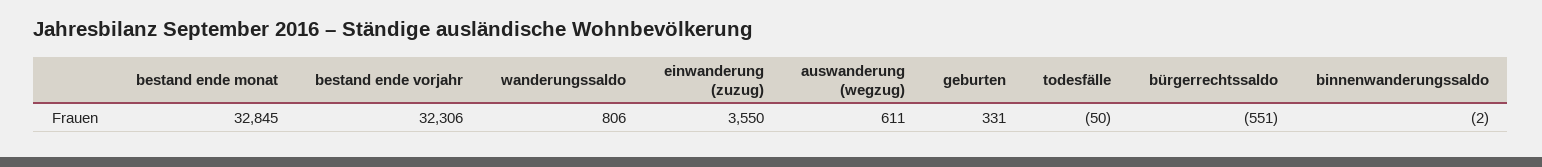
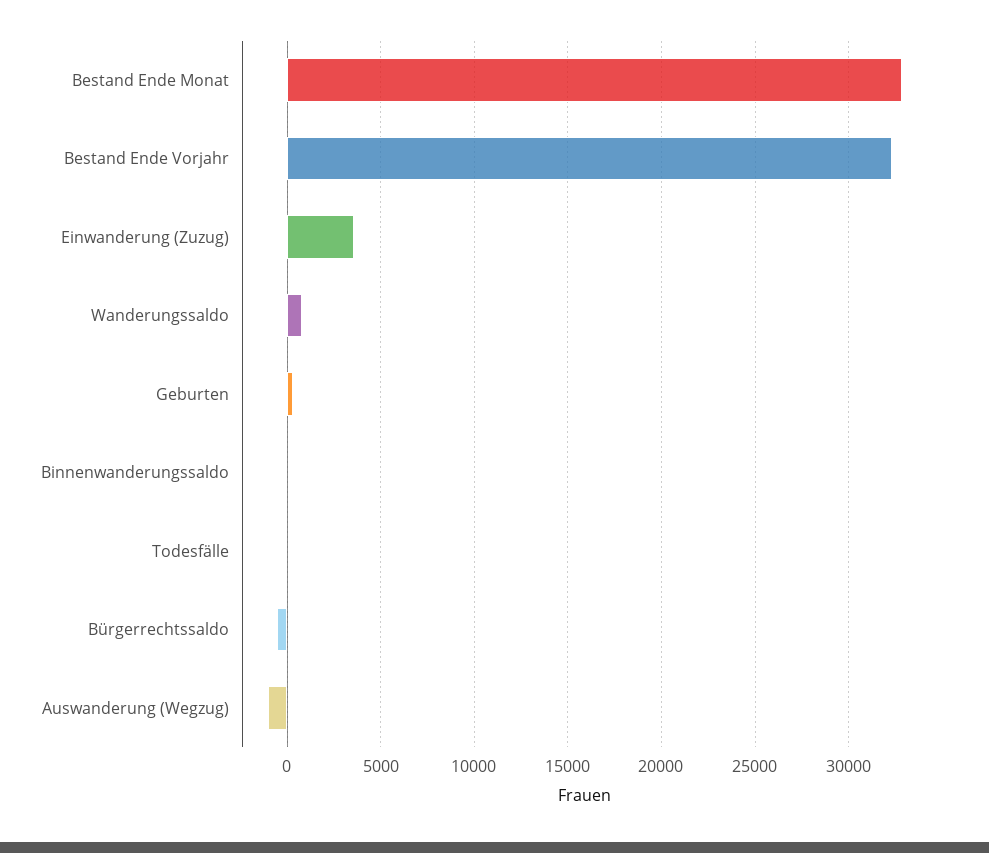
auswanderung (wegzug): 611 -> -1000

